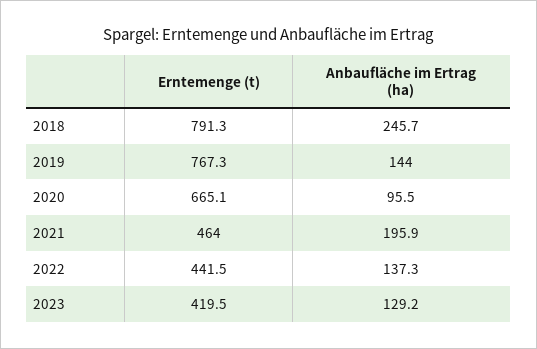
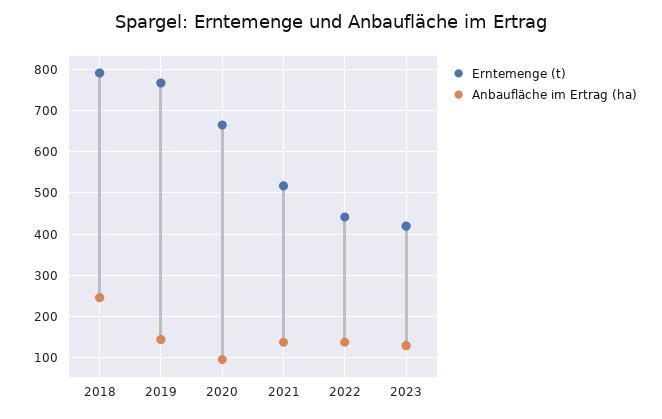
Erntemenge (t), 2021: 464 -> 520
Anbaufläche im Ertrag (ha), 2021: 195.9 -> 140

